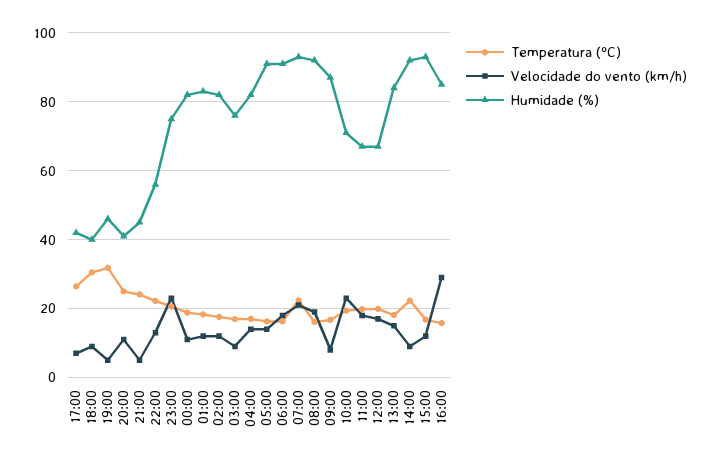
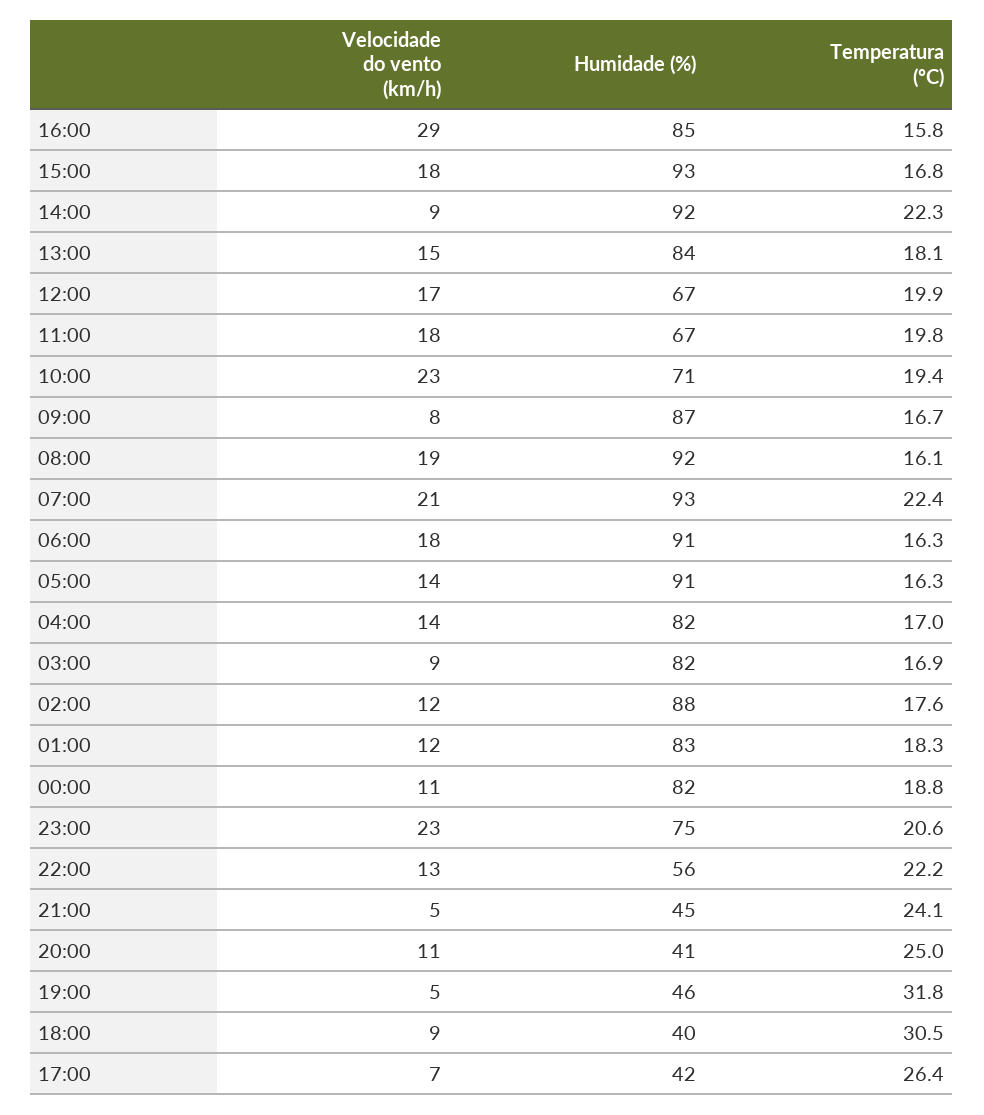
Humidade (%), 02:00: 82 -> 88
Humidade (%), 03:00: 76 -> 82
Velocidade do vento (km/h), 15:00: 12 -> 18

